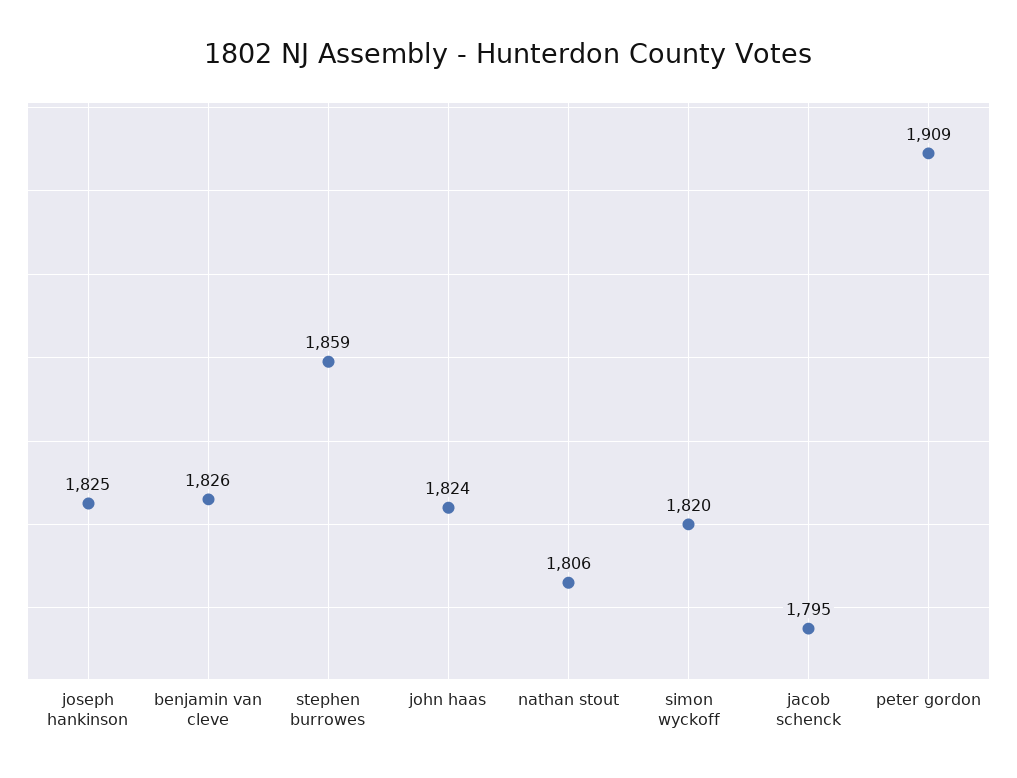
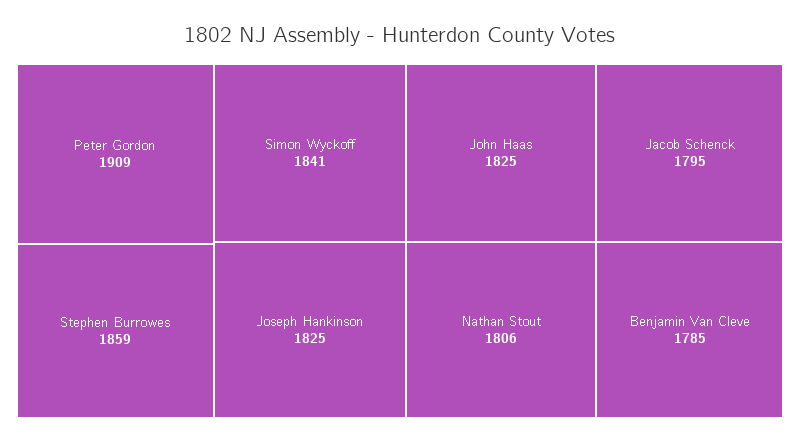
benjamin van cleve: 1826 -> 1785
john haas: 1824 -> 1825
simon wyckoff: 1820 -> 1841

